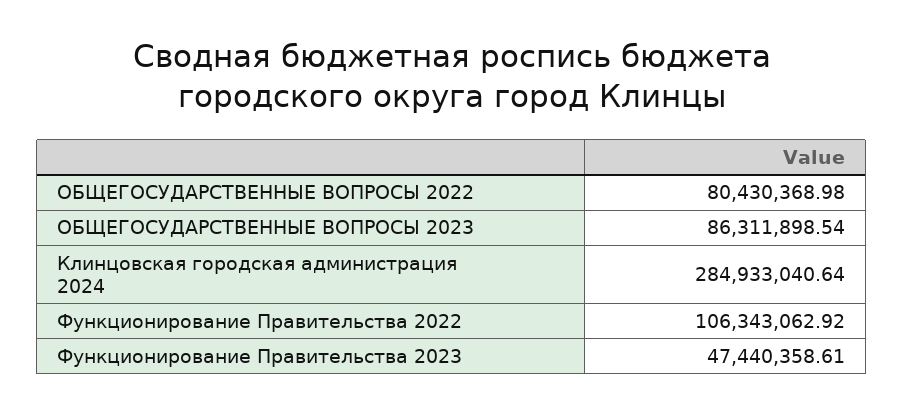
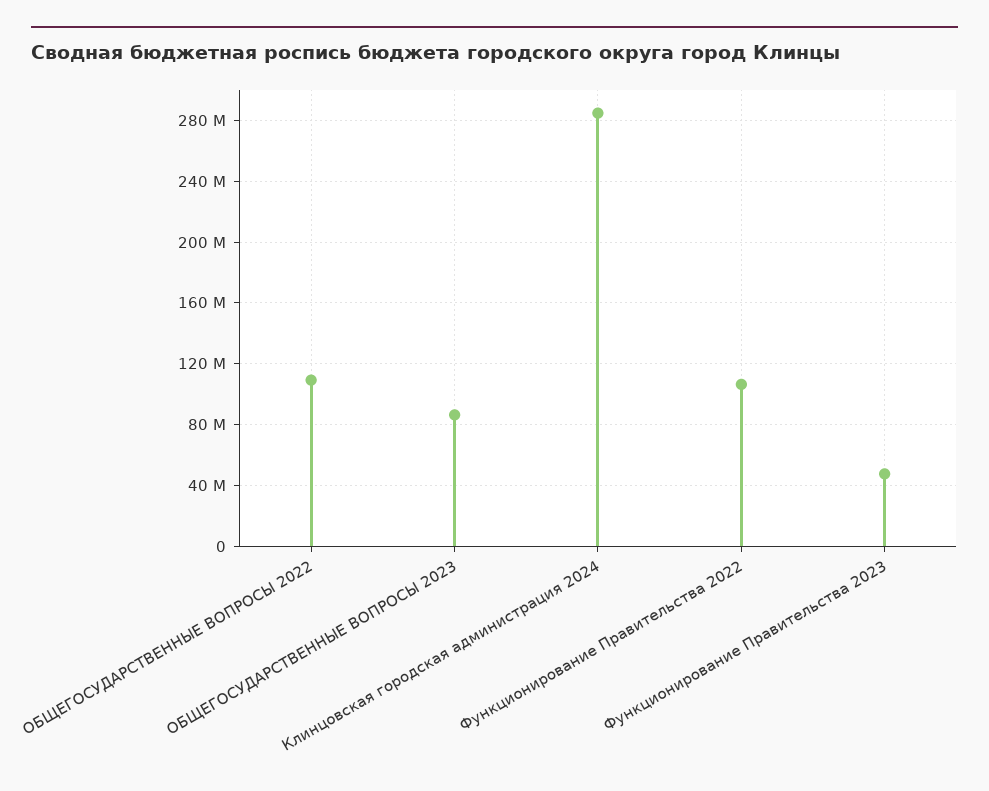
ОБЩЕГОСУДАРСТВЕННЫЕ ВОПРОСЫ 2022: 80430368.98 -> 110000000

